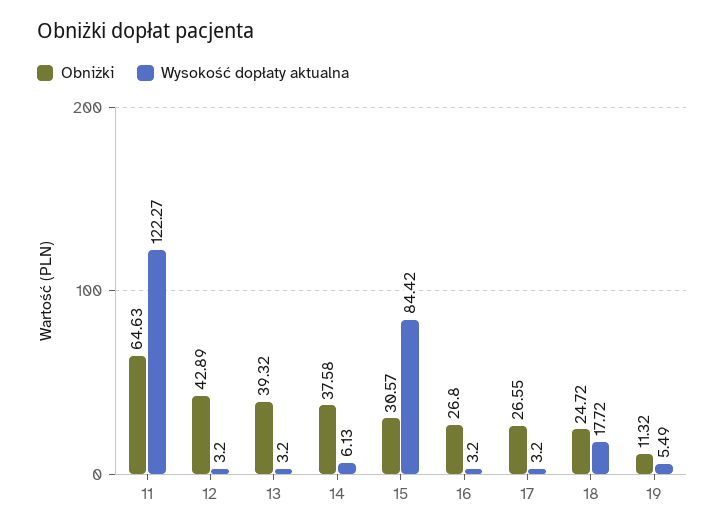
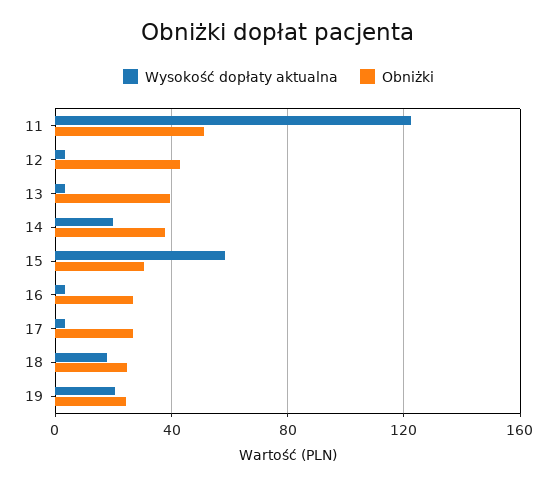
Obniżki, 11: 64.63 -> 50
Wysokość dopłaty aktualna, 14: 6.13 -> 20
Wysokość dopłaty aktualna, 15: 84.42 -> 60
Obniżki, 19: 11.32 -> 25
Wysokość dopłaty aktualna, 19: 5.49 -> 20

